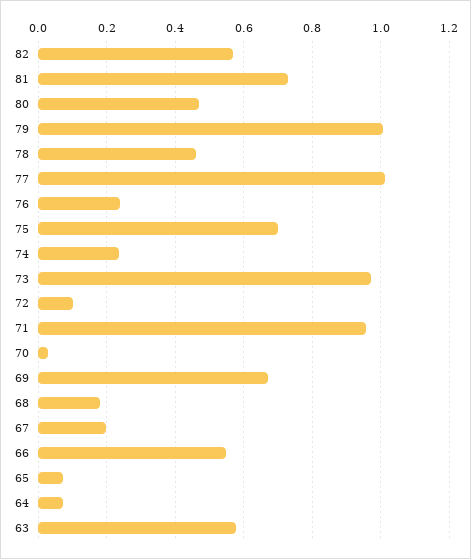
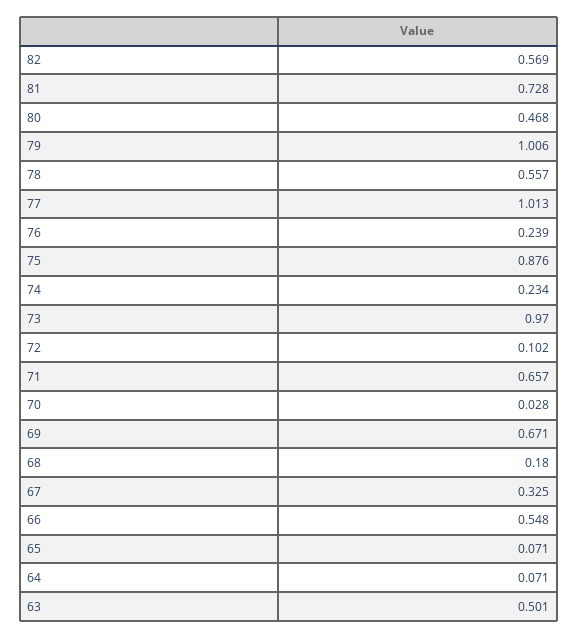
78: 0.46 -> 0.557
75: 0.7 -> 0.876
71: 0.96 -> 0.657
67: 0.2 -> 0.325
63: 0.58 -> 0.501

